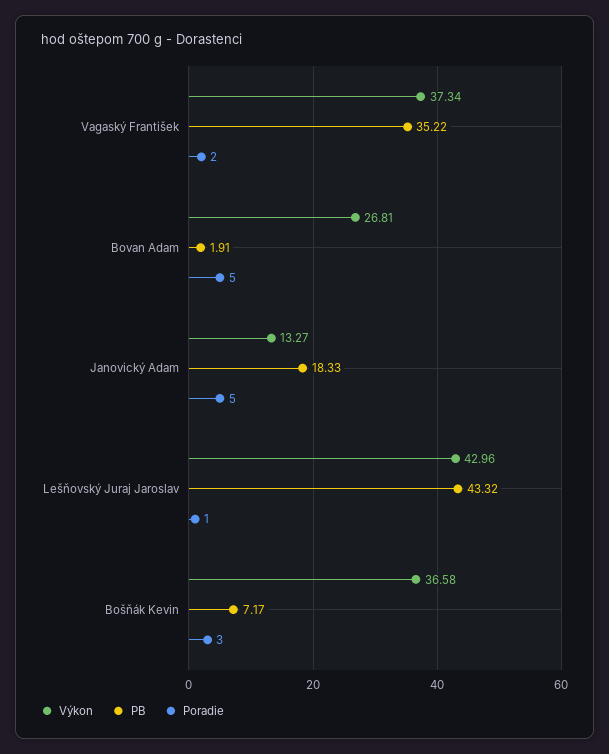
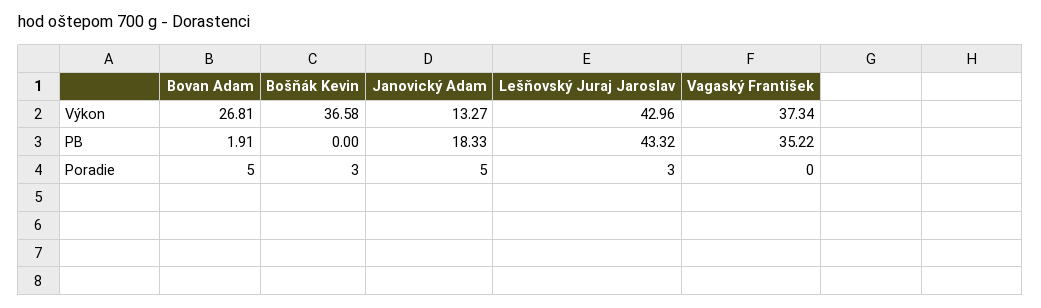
Poradie, Vagaský František: 2 -> 0
Poradie, Lešňovský Juraj Jaroslav: 1 -> 3
PB, Bošňák Kevin: 7.17 -> 0

